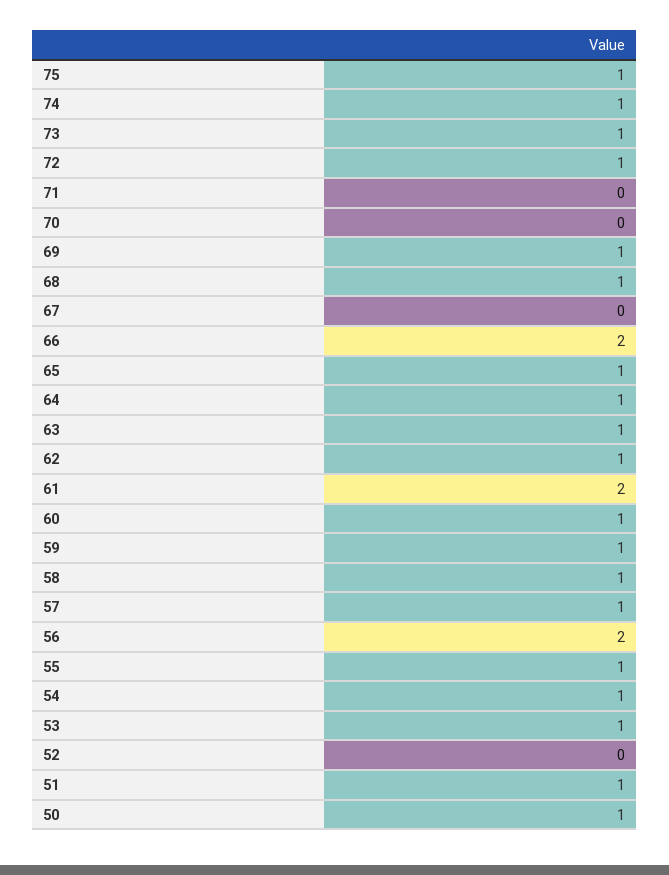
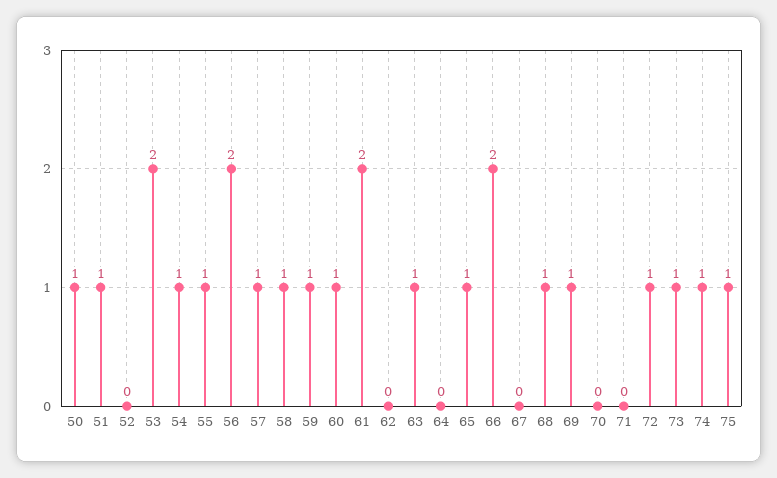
64: 1 -> 0
62: 1 -> 0
53: 1 -> 2

